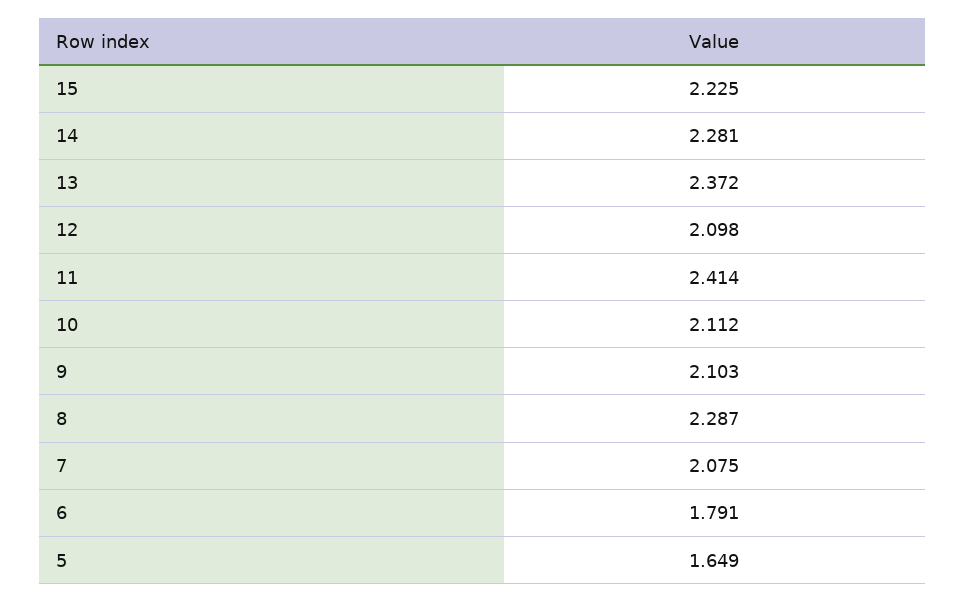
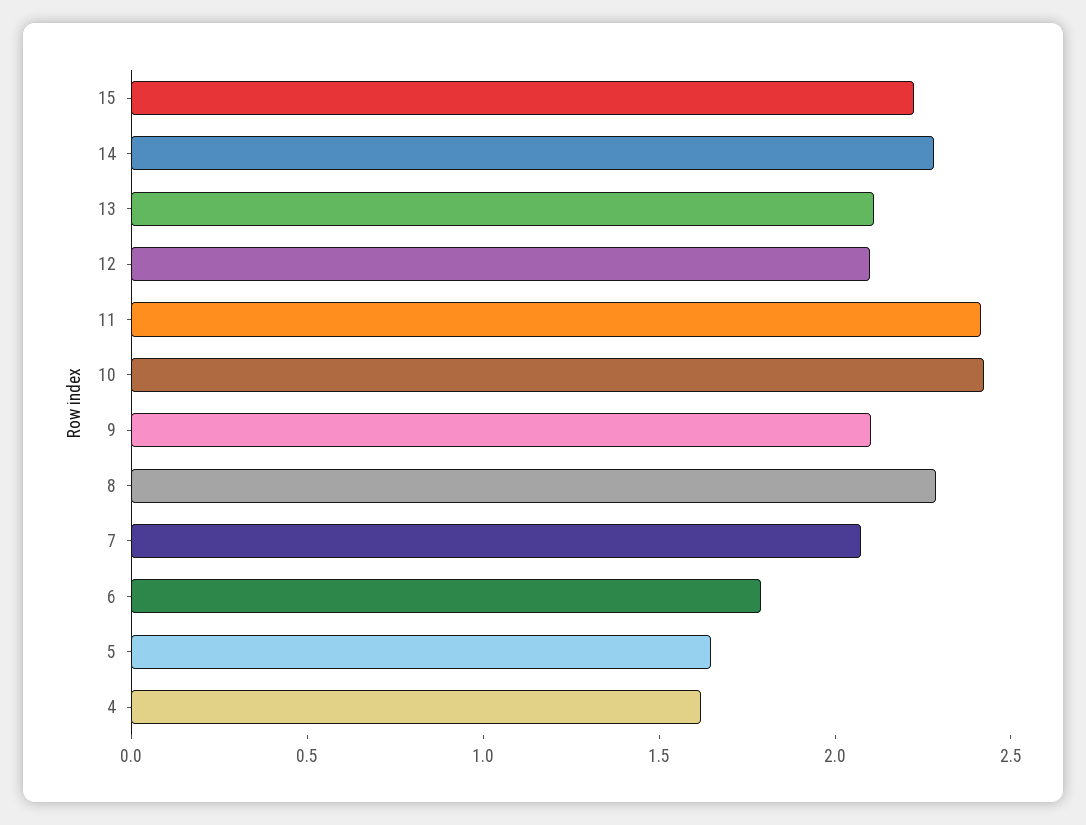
13: 2.372 -> 2.1
10: 2.112 -> 2.4
4: none -> 1.6

